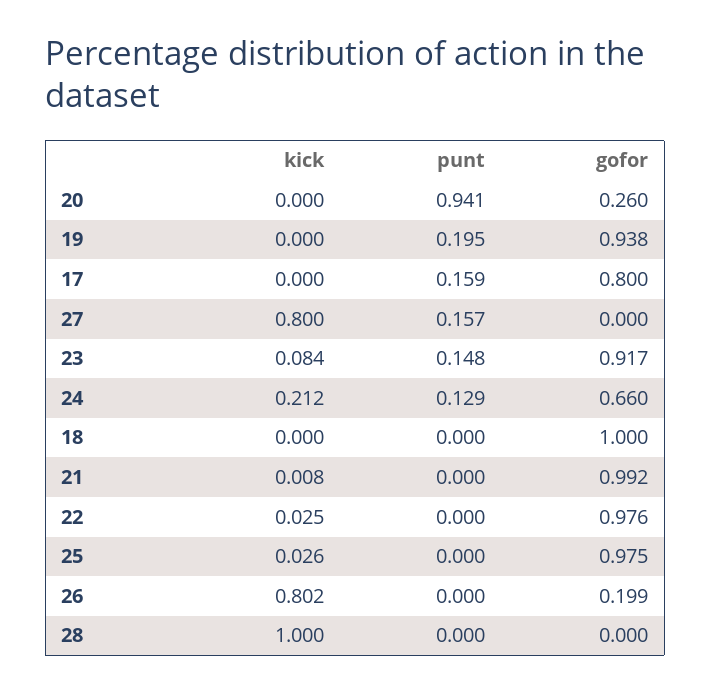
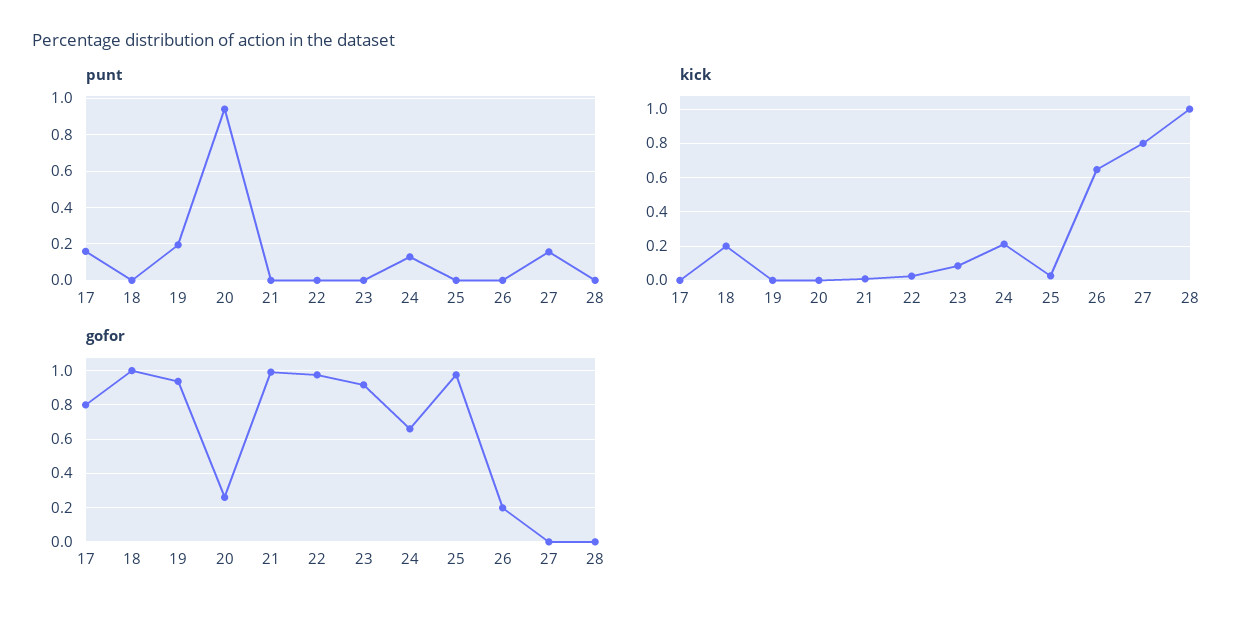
punt, 23: 0.148 -> 0
kick, 18: 0 -> 0.2
kick, 26: 0.802 -> 0.65

